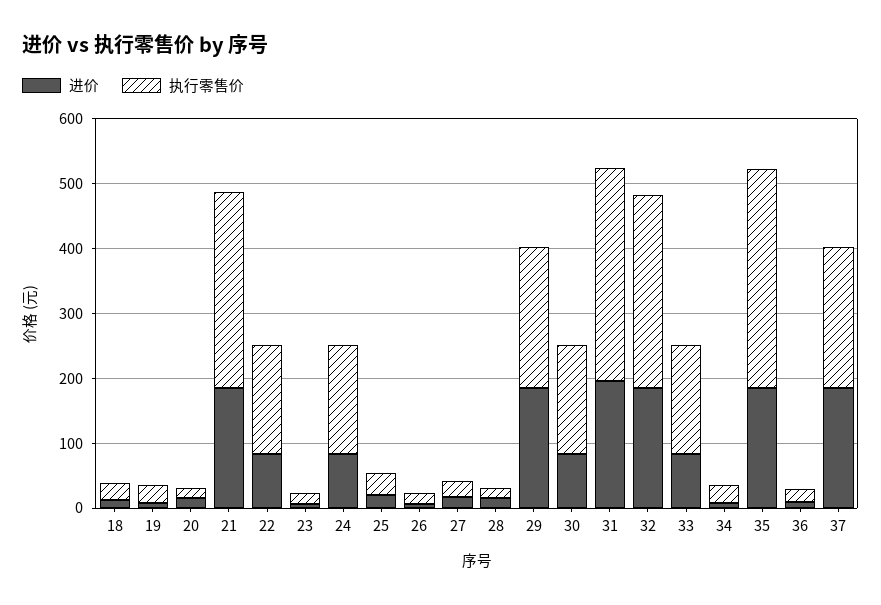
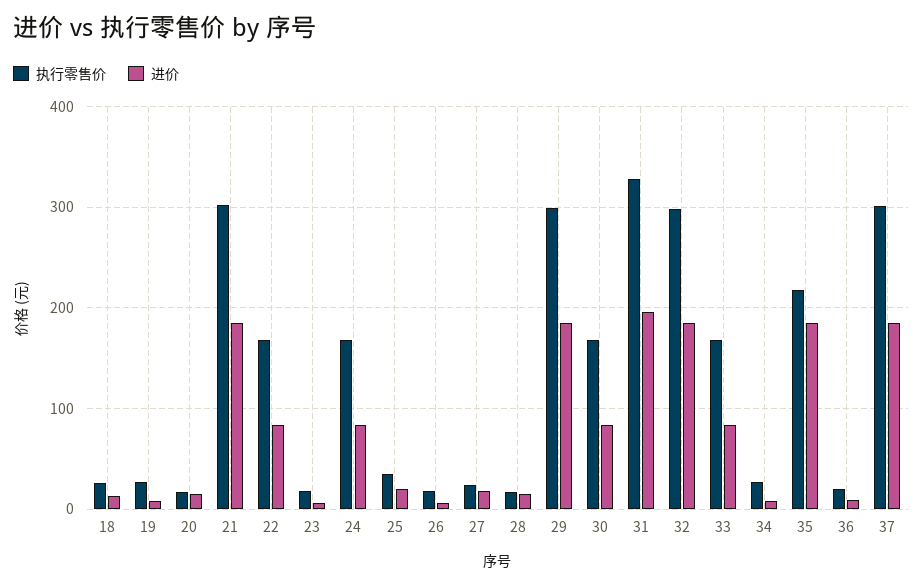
执行零售价, 29: 220 -> 300
执行零售价, 35: 340 -> 220
执行零售价, 37: 220 -> 300

